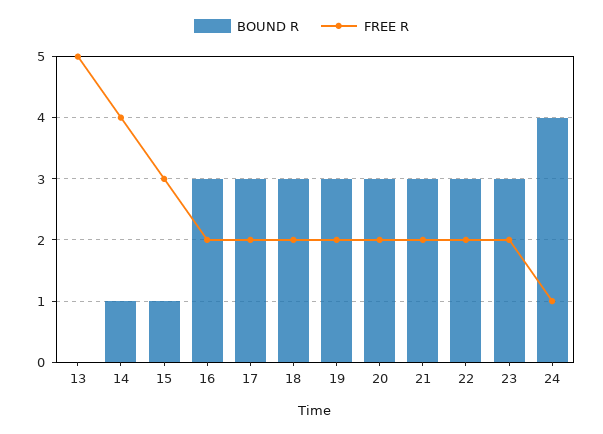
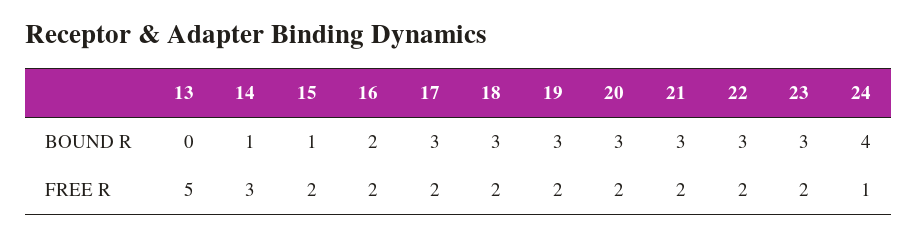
FREE R, 14: 4 -> 3
FREE R, 15: 3 -> 2
BOUND R, 16: 3 -> 2

